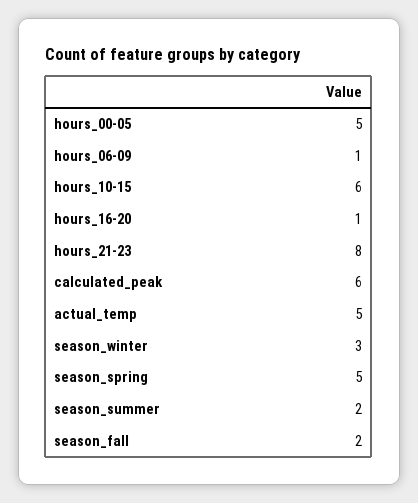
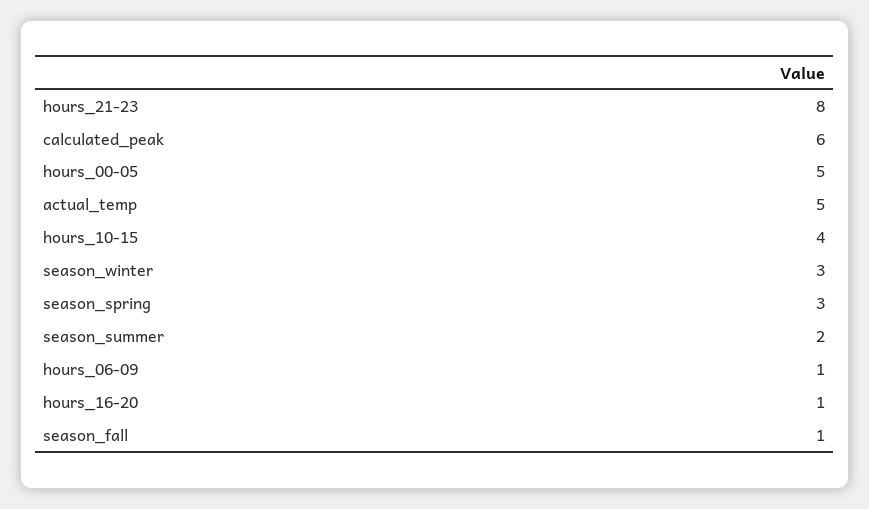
hours_10-15: 6 -> 4
season_spring: 5 -> 3
season_fall: 2 -> 1

